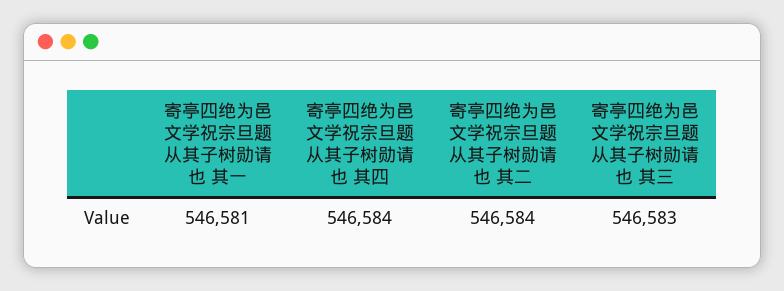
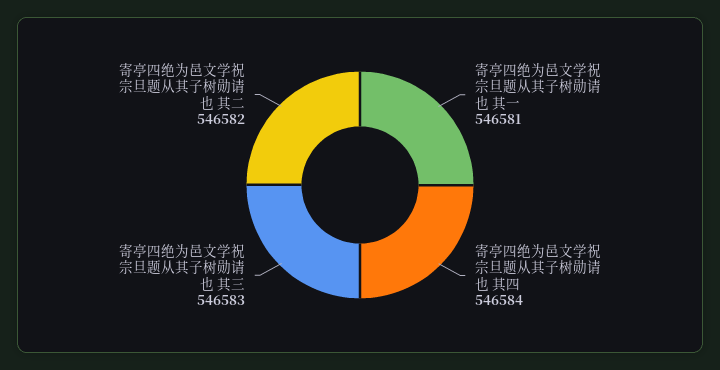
寄亭四绝为邑文学祝宗旦题从其子树勋请也 其二: 546584 -> 546582

